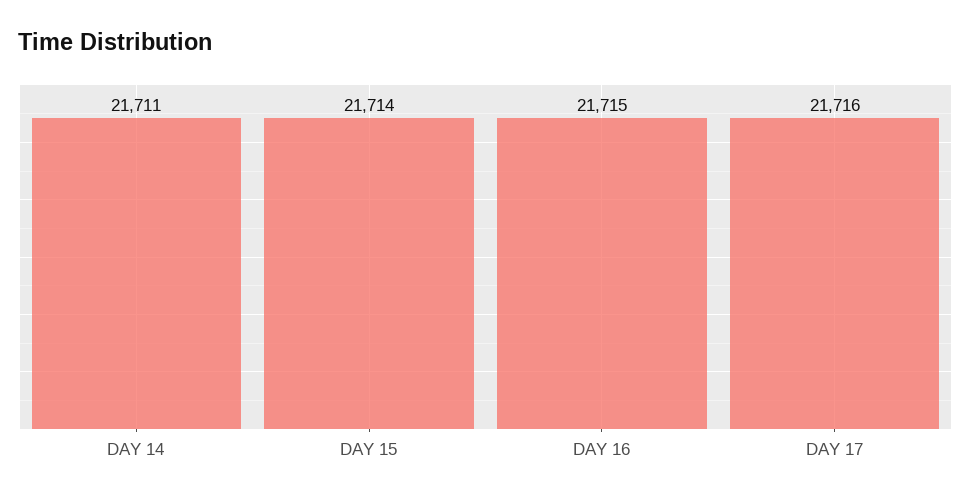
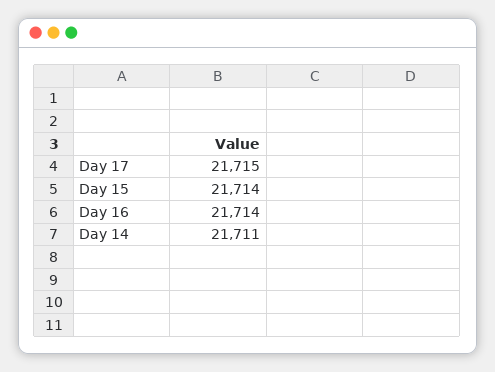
DAY 16: 21715 -> 21714
DAY 17: 21716 -> 21715

